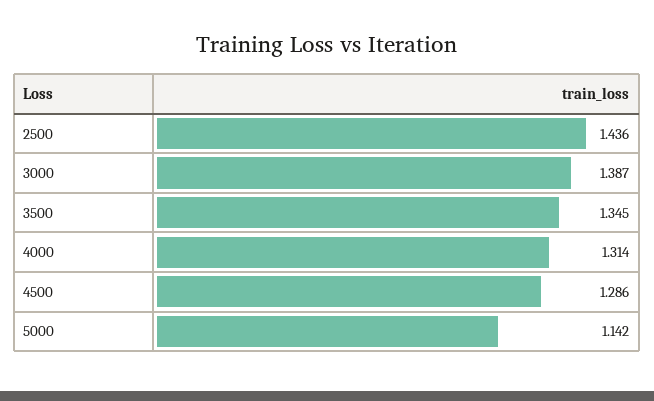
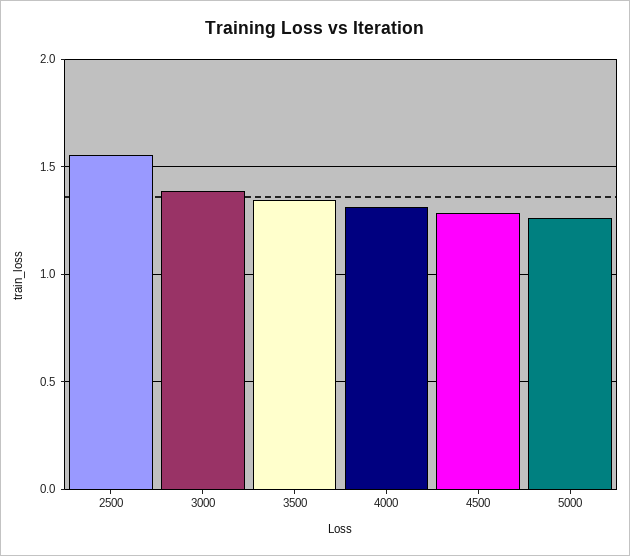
2500: 1.436 -> 1.55
5000: 1.142 -> 1.25

